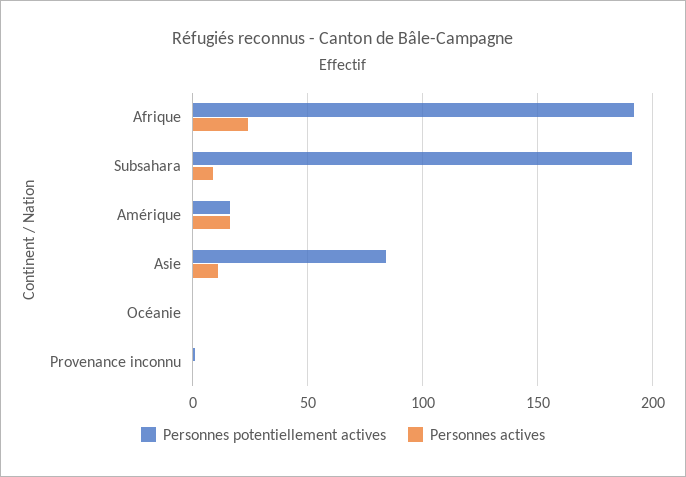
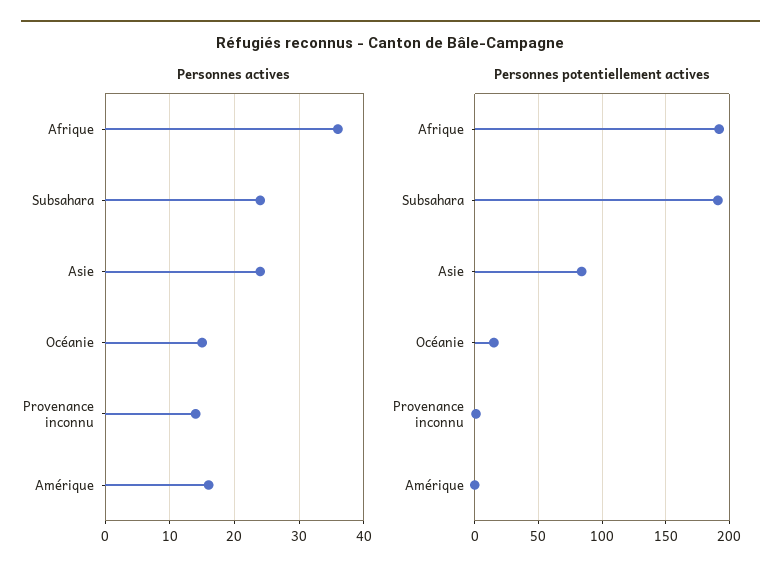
Personnes actives, Afrique: 25 -> 36
Personnes actives, Subsahara: 10 -> 24
Personnes potentiellement actives, Amérique: 15 -> 0
Personnes actives, Asie: 10 -> 24
Personnes potentiellement actives, Océanie: 0 -> 15
Personnes actives, Océanie: 0 -> 15
Personnes actives, Provenance inconnu: 0 -> 14

